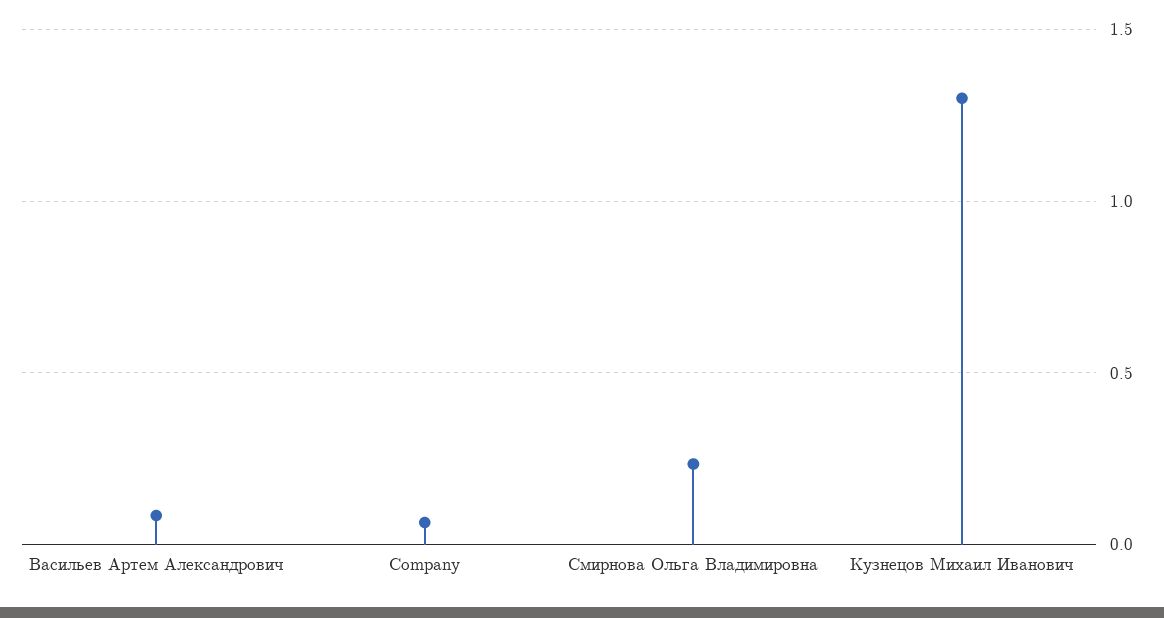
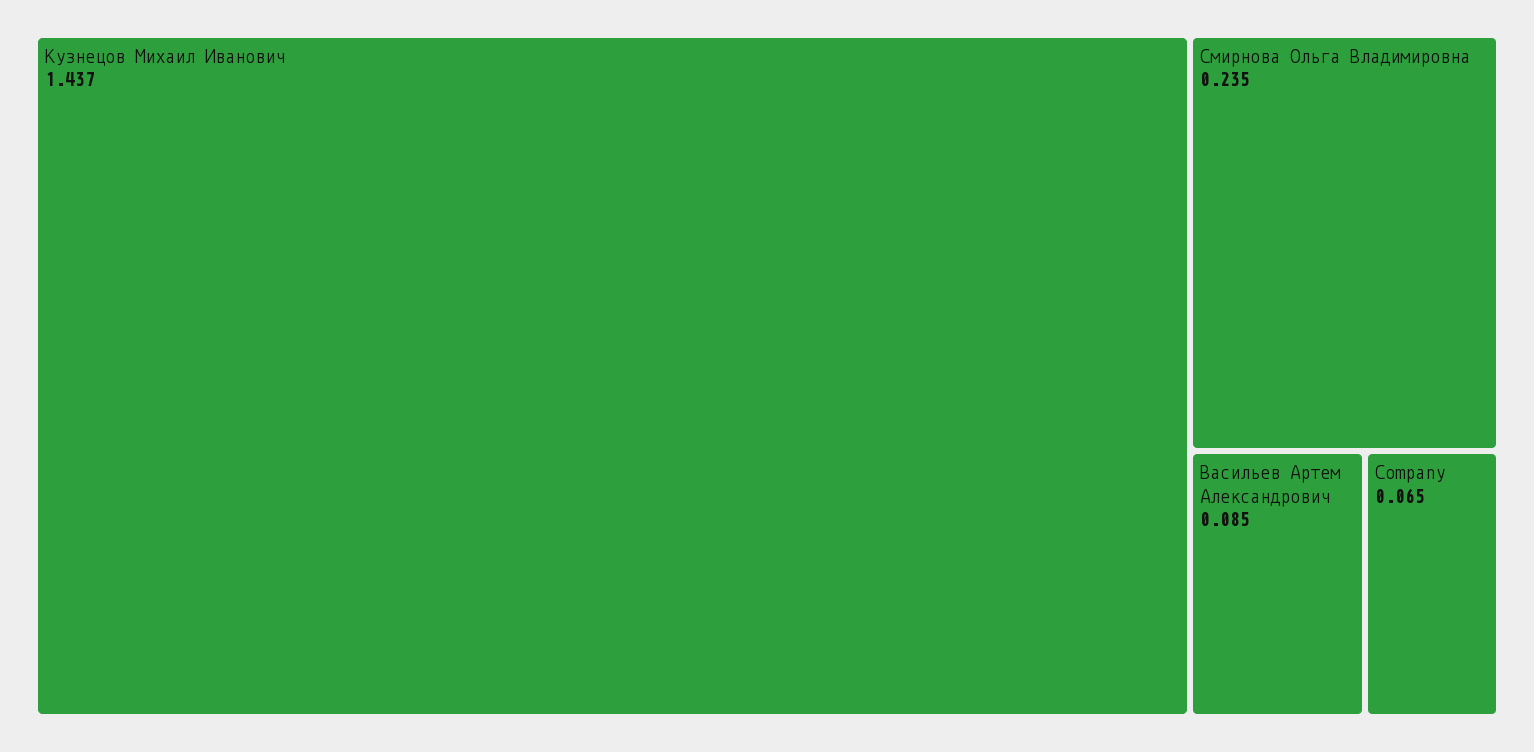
Кузнецов Михаил Иванович: 1.3 -> 1.437

